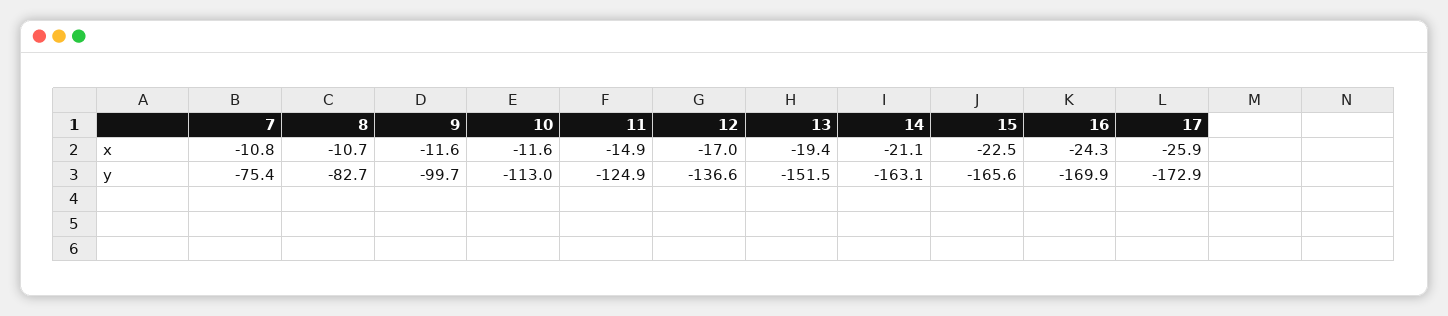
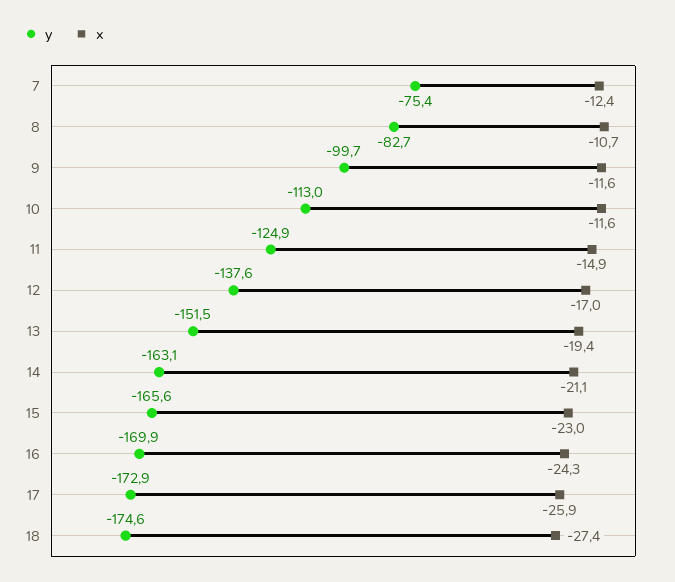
x, 7: -10.8 -> -12.4
x, 15: -22.5 -> -23
y, 12: -136.6 -> -137.6
y, 18: none -> -174.6
x, 18: none -> -27.4

